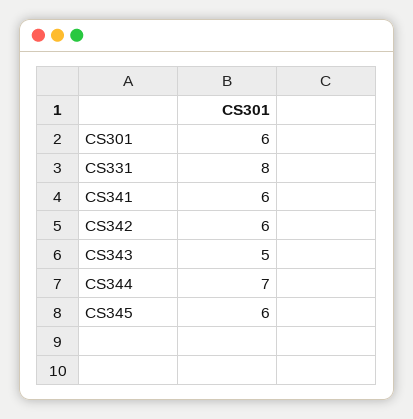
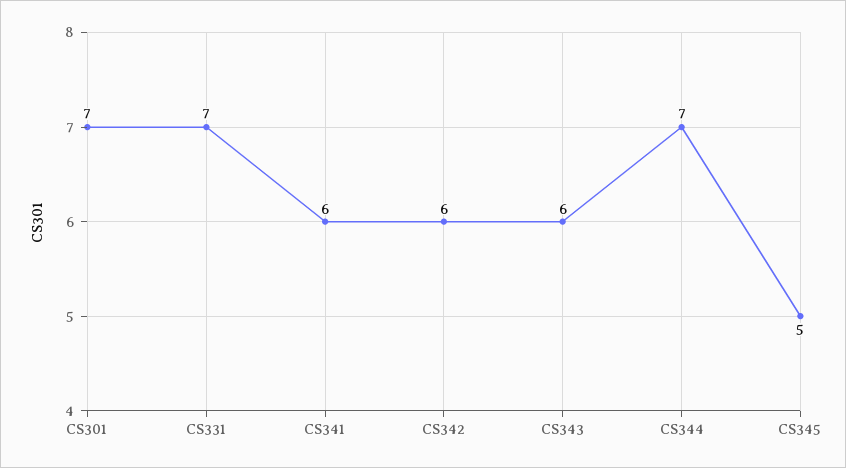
CS301: 6 -> 7
CS331: 8 -> 7
CS343: 5 -> 6
CS345: 6 -> 5

